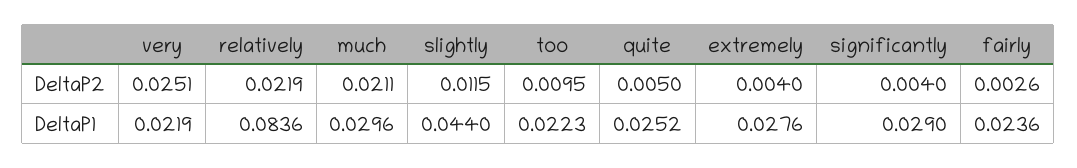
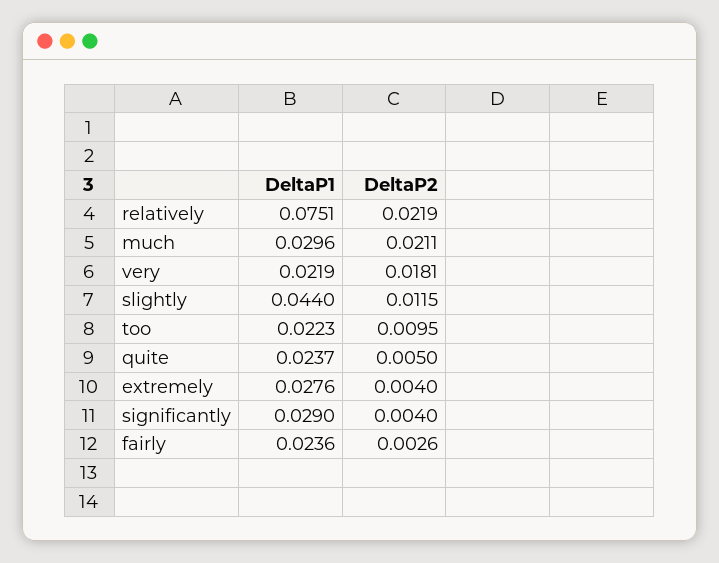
very, DeltaP2: 0.0251 -> 0.0181
relatively, DeltaP1: 0.0836 -> 0.0751
quite, DeltaP1: 0.0252 -> 0.0237

